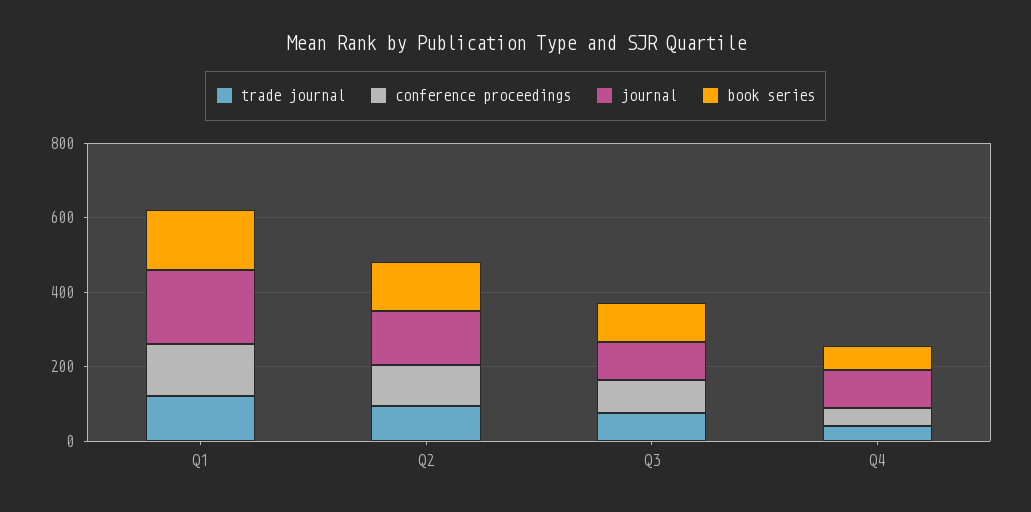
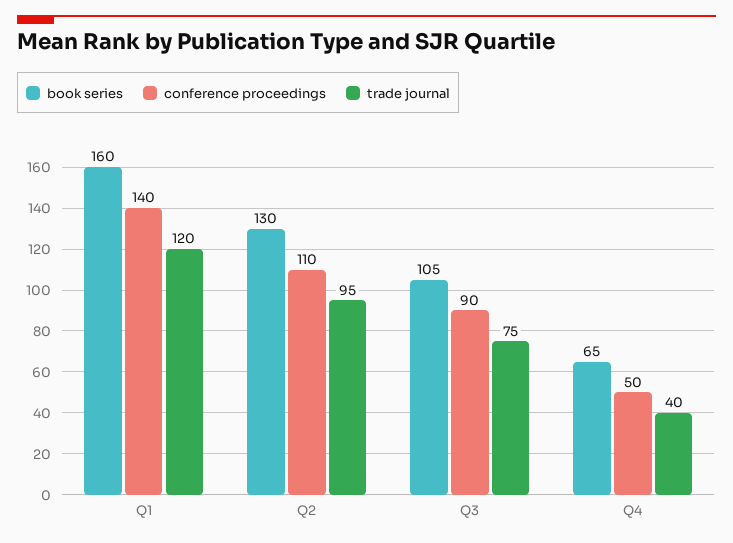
journal, Q1: 200 -> none
journal, Q2: 150 -> none
journal, Q3: 100 -> none
journal, Q4: 100 -> none

